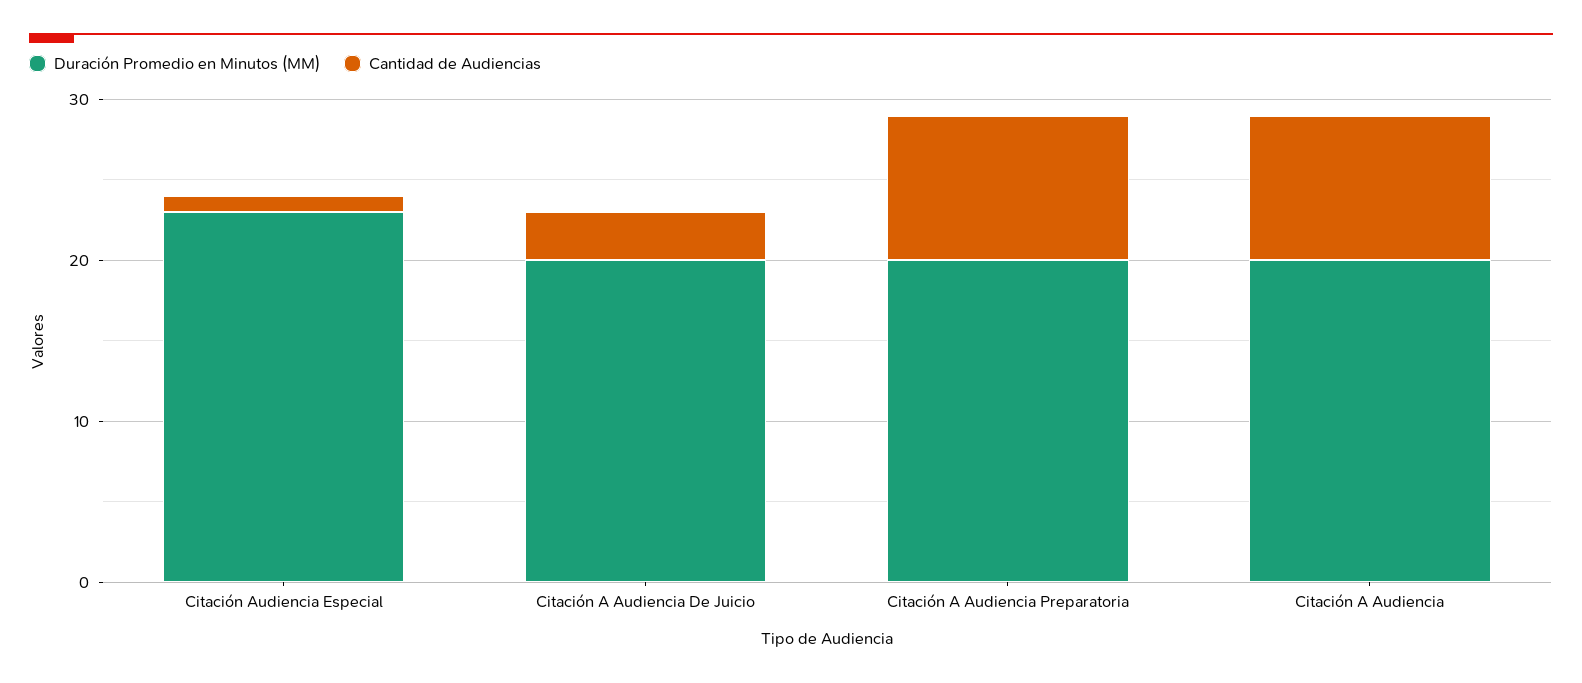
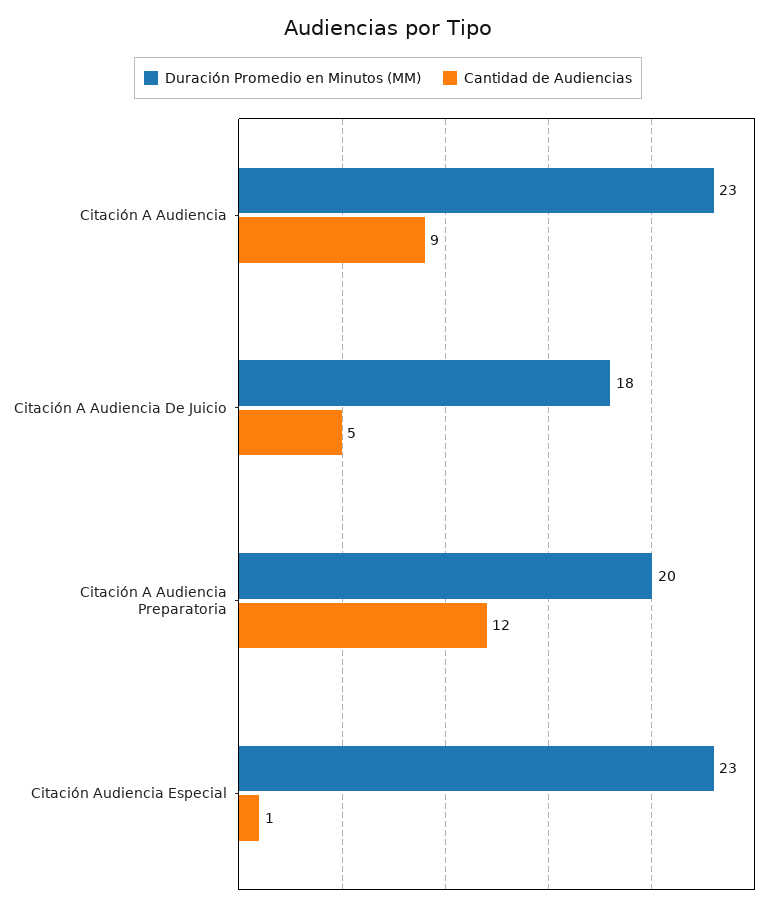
Duración Promedio en Minutos (MM), Citación A Audiencia De Juicio: 20 -> 18
Cantidad de Audiencias, Citación A Audiencia De Juicio: 3 -> 5
Cantidad de Audiencias, Citación A Audiencia Preparatoria: 9 -> 12
Duración Promedio en Minutos (MM), Citación A Audiencia: 20 -> 23

